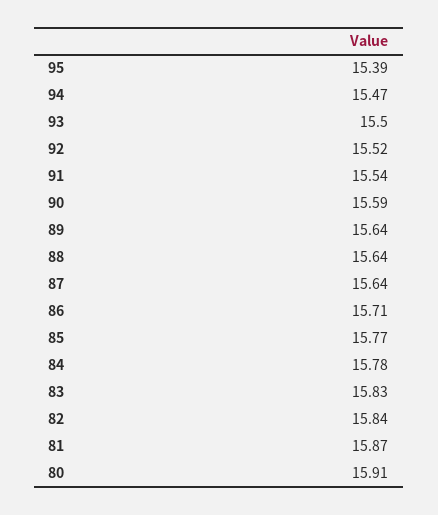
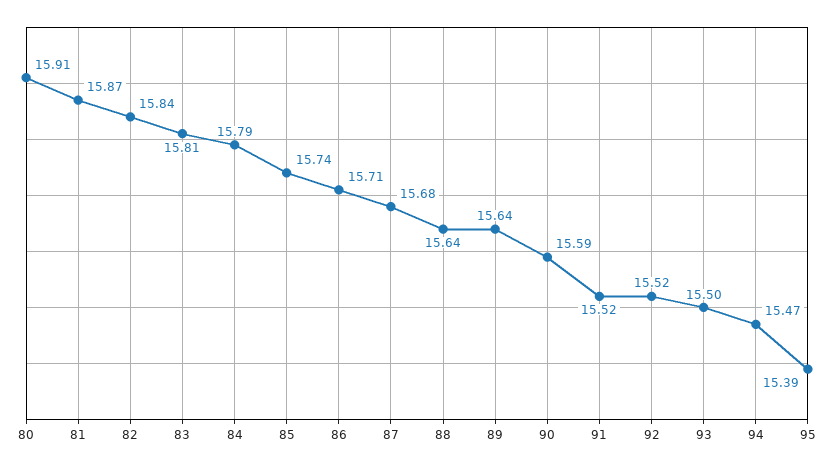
91: 15.54 -> 15.52
87: 15.64 -> 15.68
85: 15.77 -> 15.74
84: 15.78 -> 15.79
83: 15.83 -> 15.81

